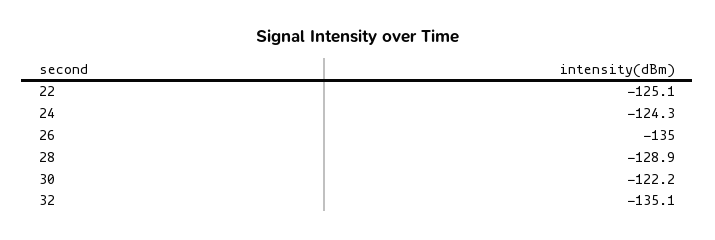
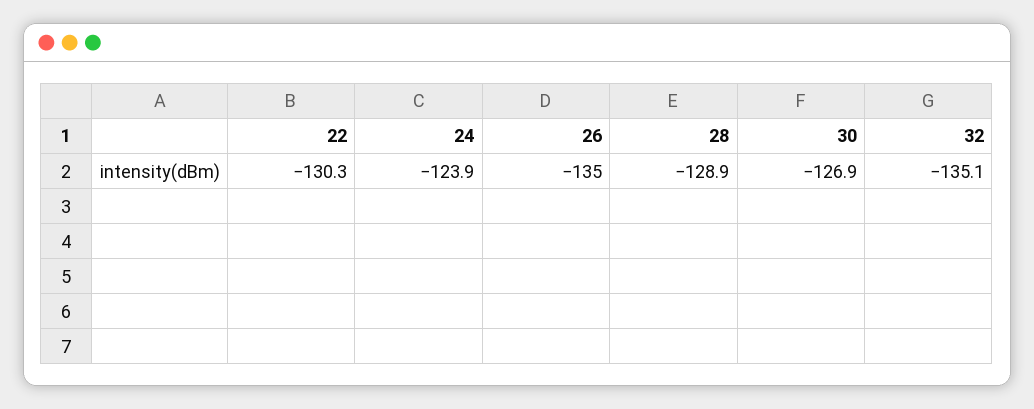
22: -125.1 -> -130.3
24: -124.3 -> -123.9
30: -122.2 -> -126.9

